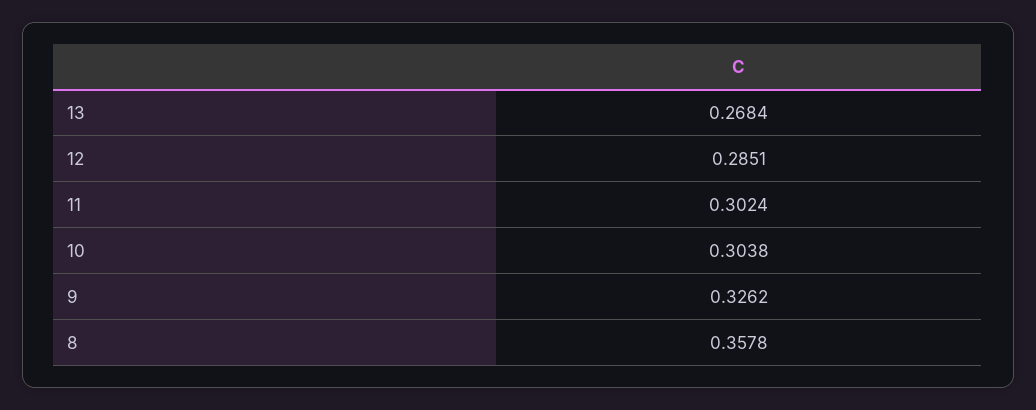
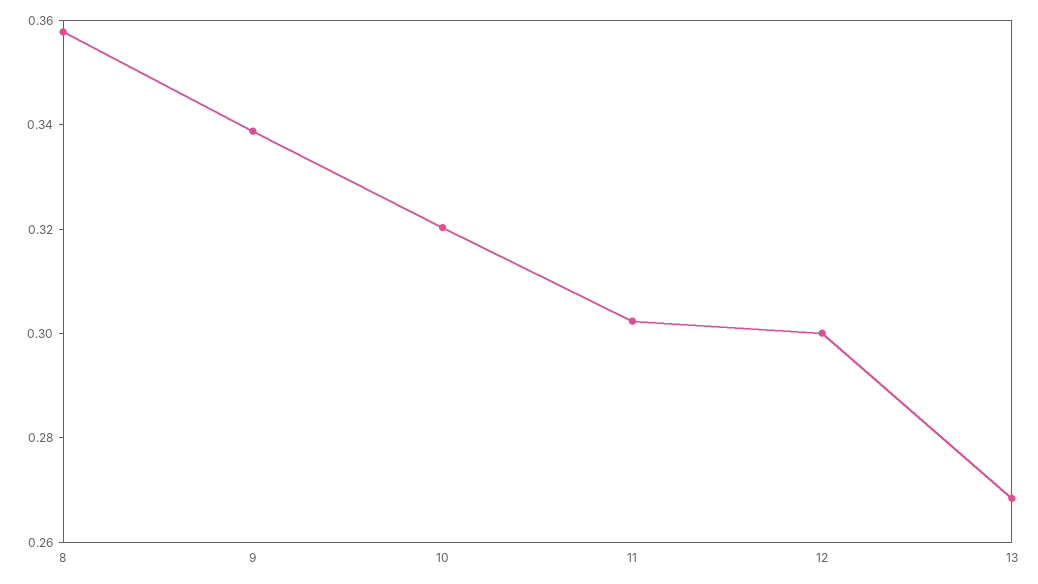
12: 0.2851 -> 0.3
10: 0.3038 -> 0.32
9: 0.3262 -> 0.34

